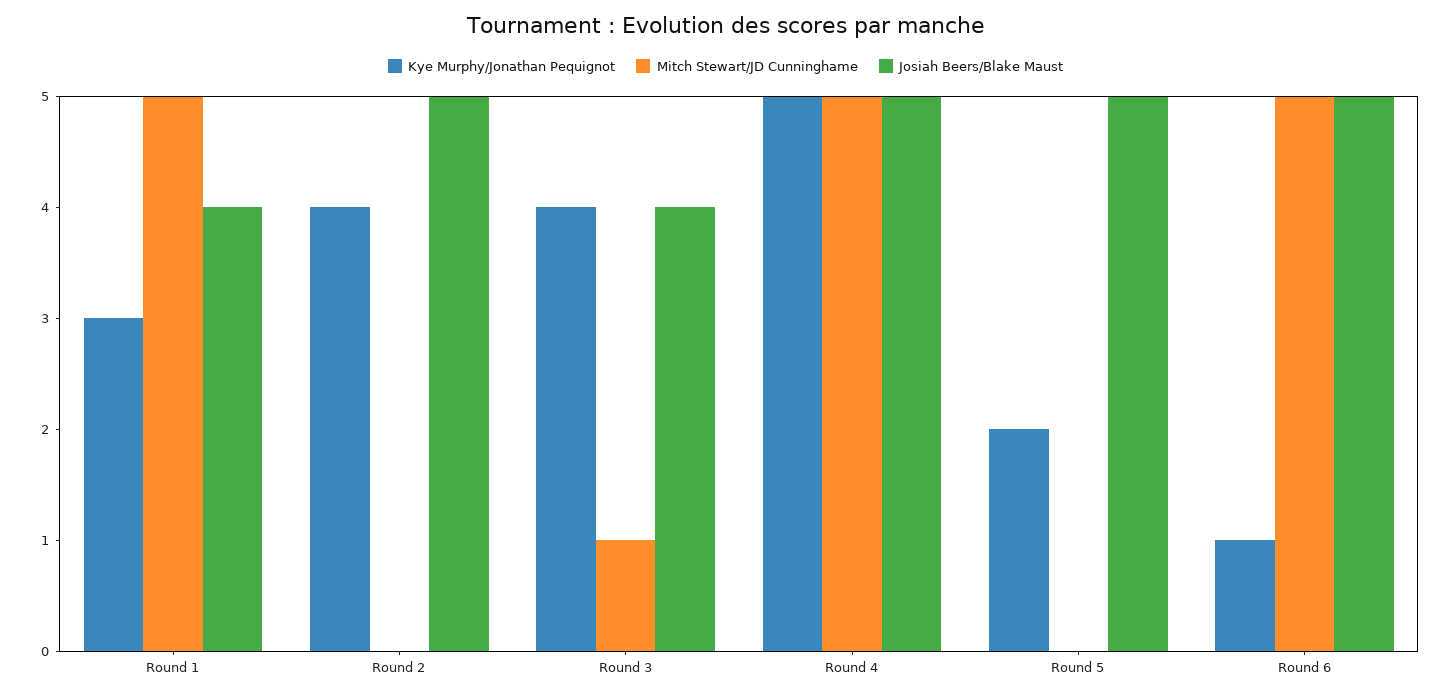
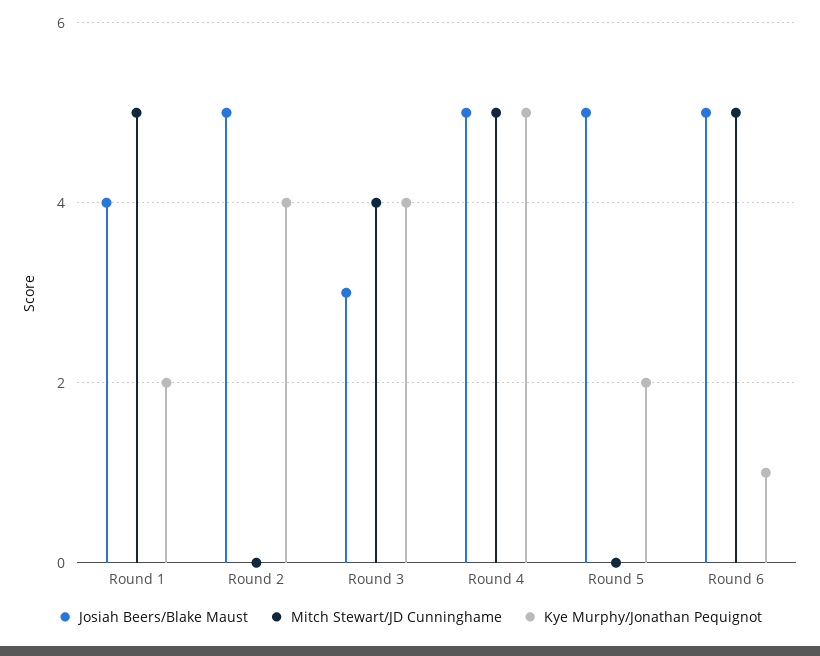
Kye Murphy/Jonathan Pequignot, Round 1: 3 -> 2
Mitch Stewart/JD Cunninghame, Round 3: 1 -> 4
Josiah Beers/Blake Maust, Round 3: 4 -> 3

